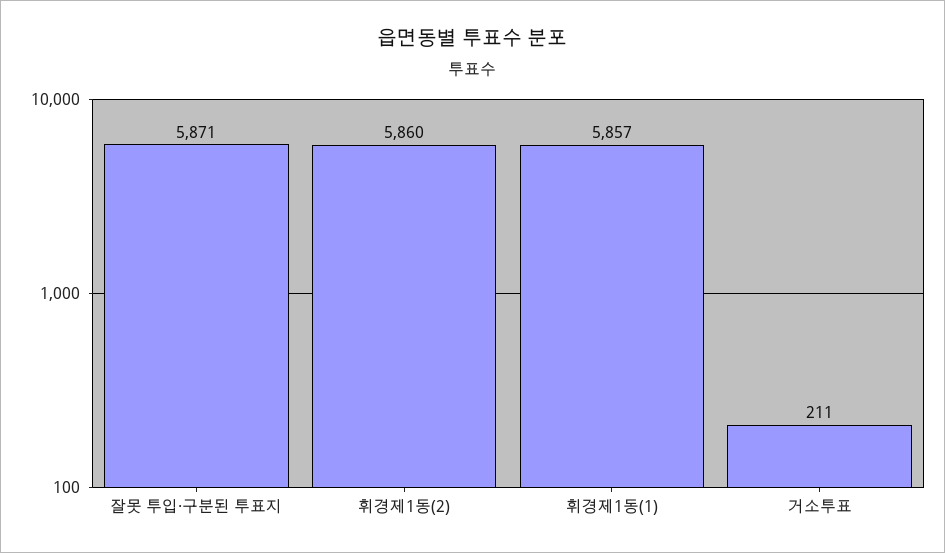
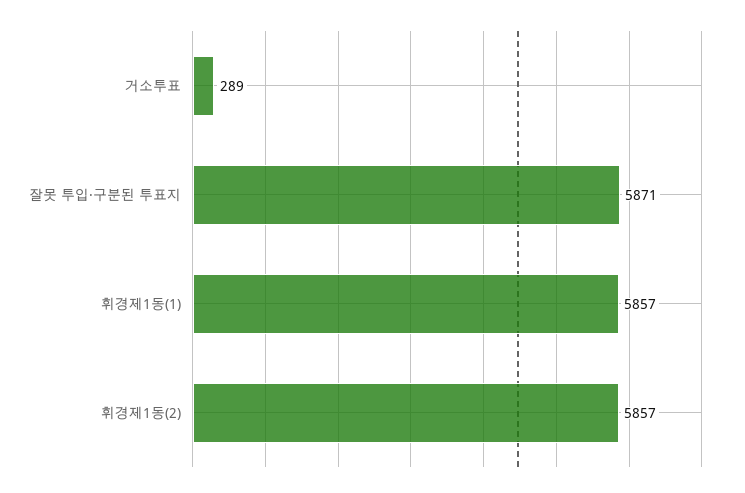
휘경제1동(2): 5860 -> 5857
거소투표: 211 -> 289

